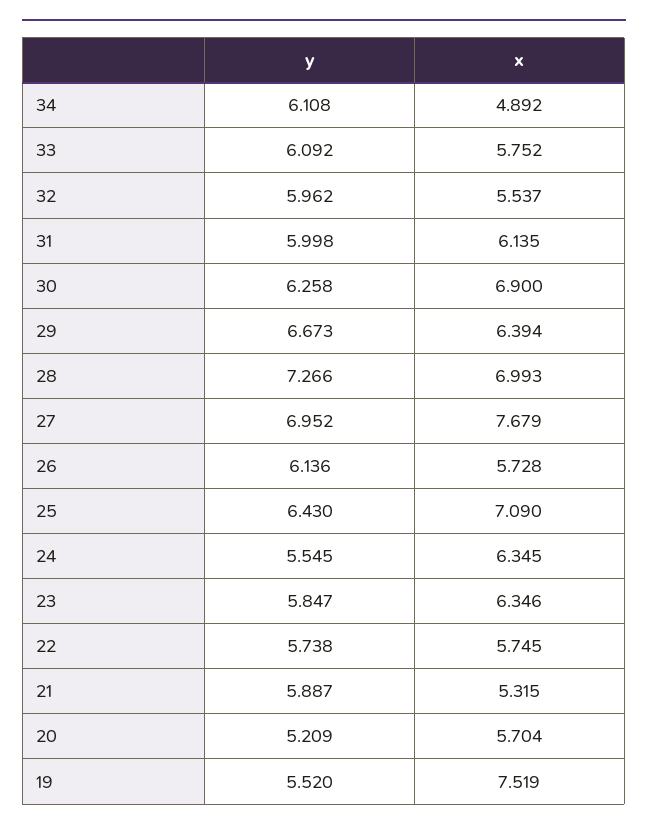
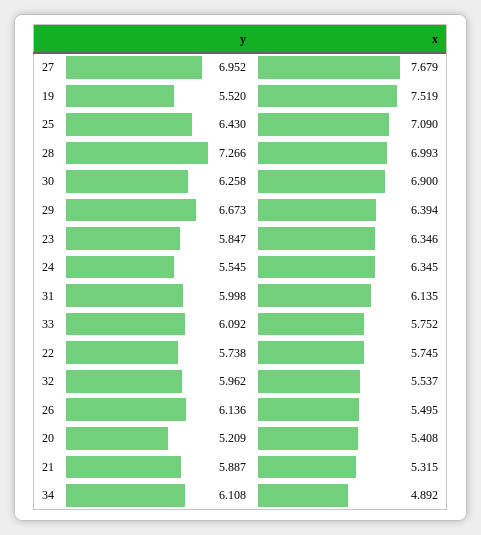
x, 26: 5.728 -> 5.495
x, 20: 5.704 -> 5.408

